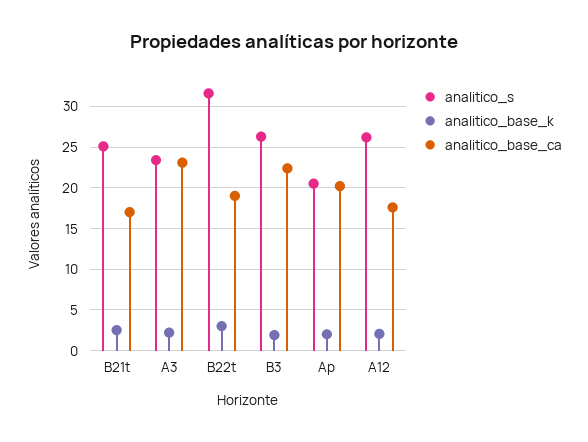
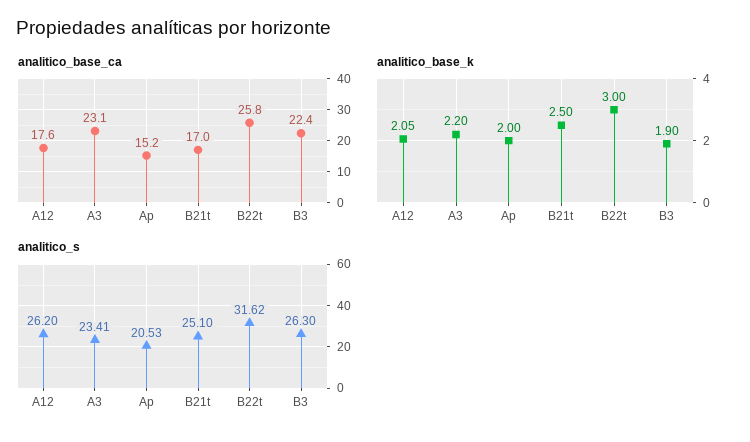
analitico_base_ca, B22t: 19 -> 25.8
analitico_base_ca, Ap: 20 -> 15.2

